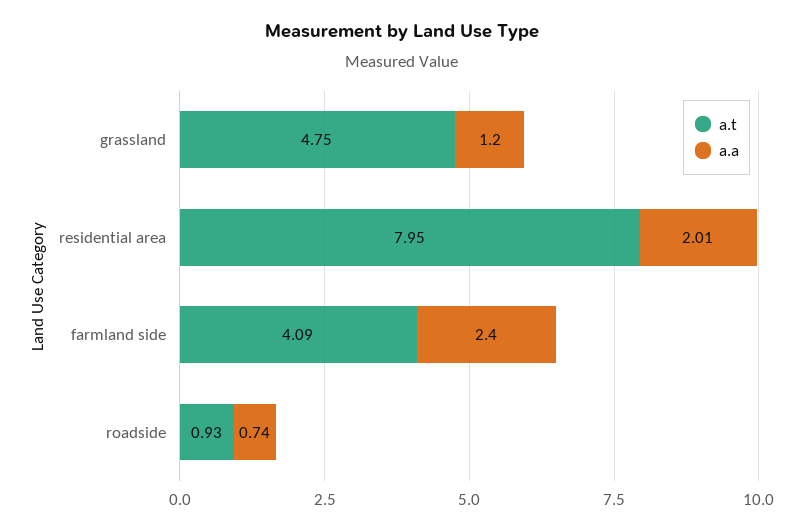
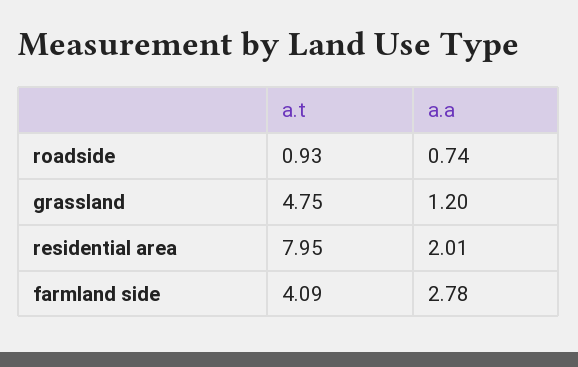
a.a, farmland side: 2.4 -> 2.78

